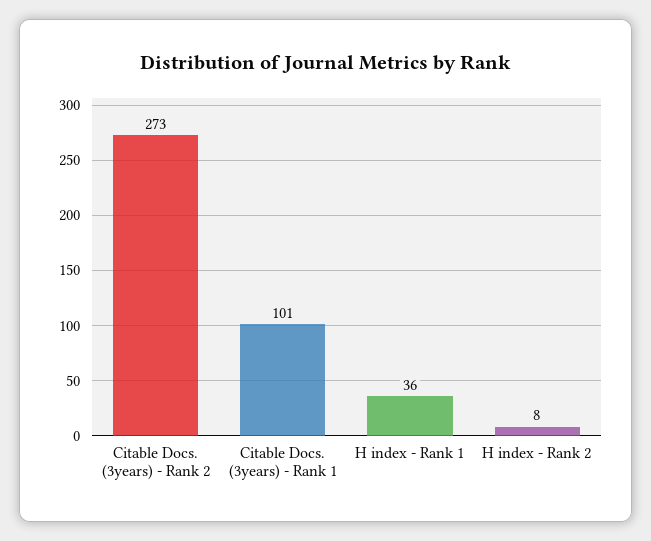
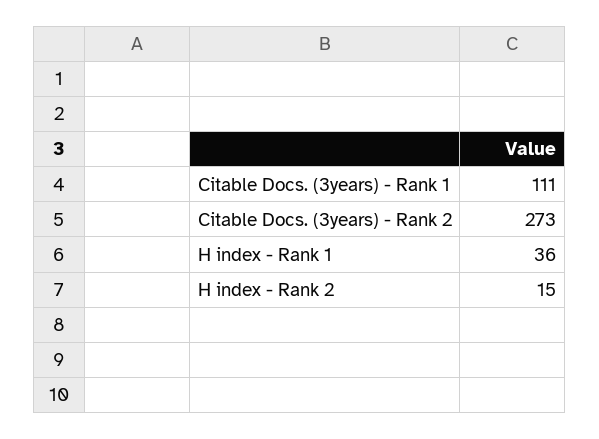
Citable Docs. (3years) - Rank 1: 101 -> 111
H index - Rank 2: 8 -> 15

